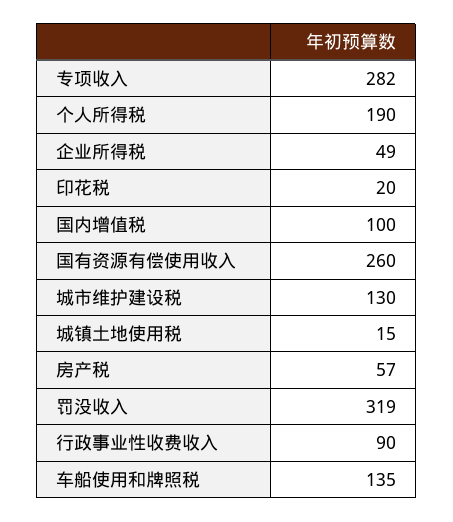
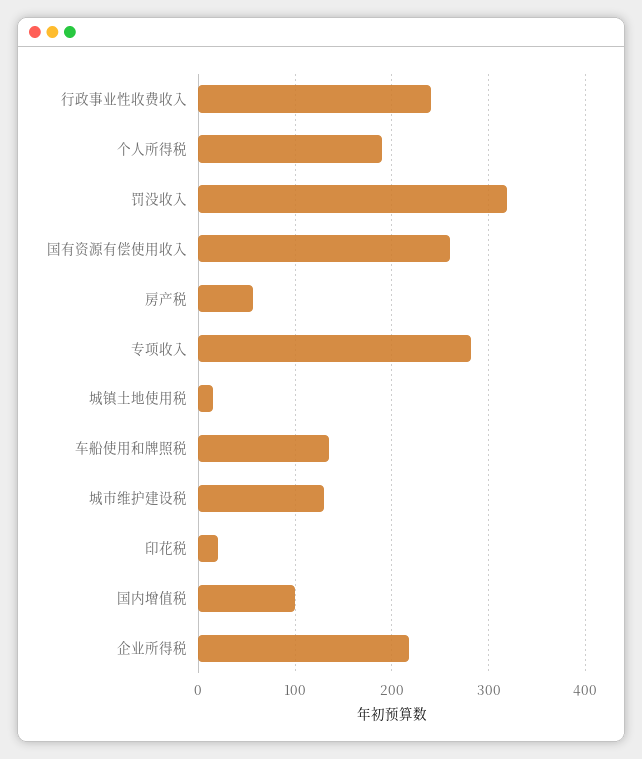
企业所得税: 49 -> 220
行政事业性收费收入: 90 -> 240

